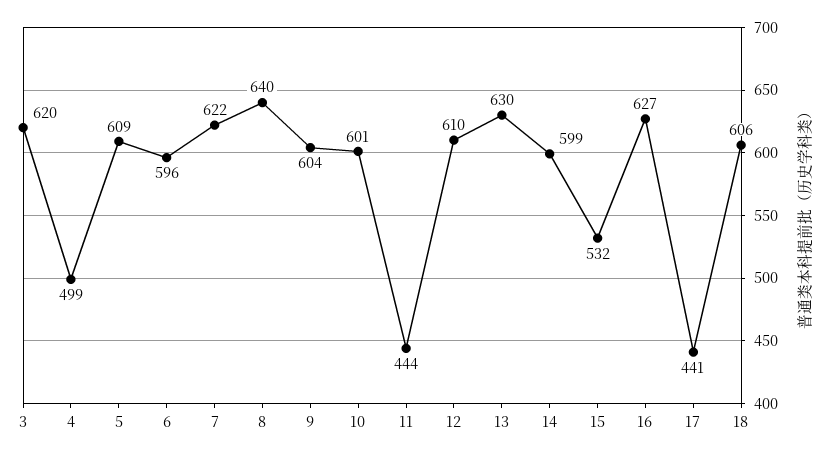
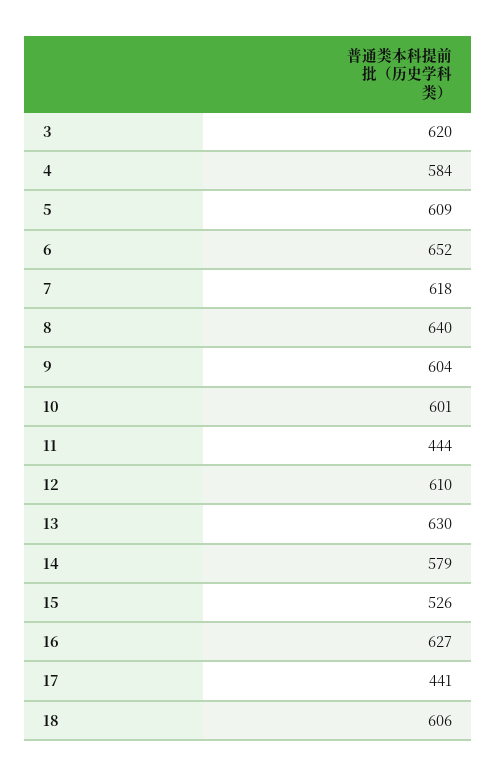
4: 499 -> 584
6: 596 -> 652
7: 622 -> 618
14: 599 -> 579
15: 532 -> 526

